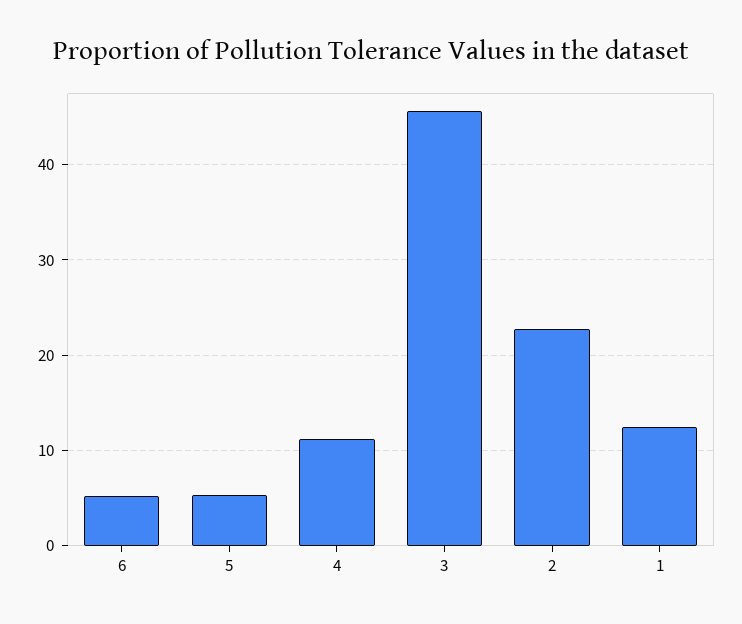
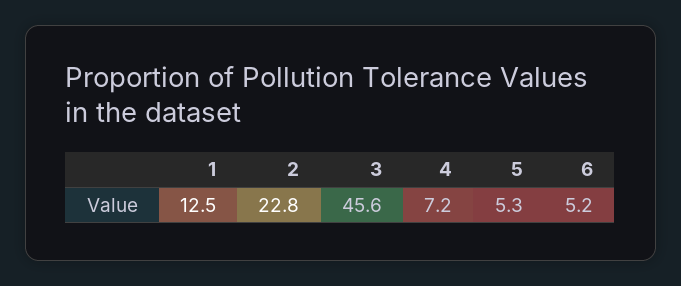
4: 11 -> 7.2

